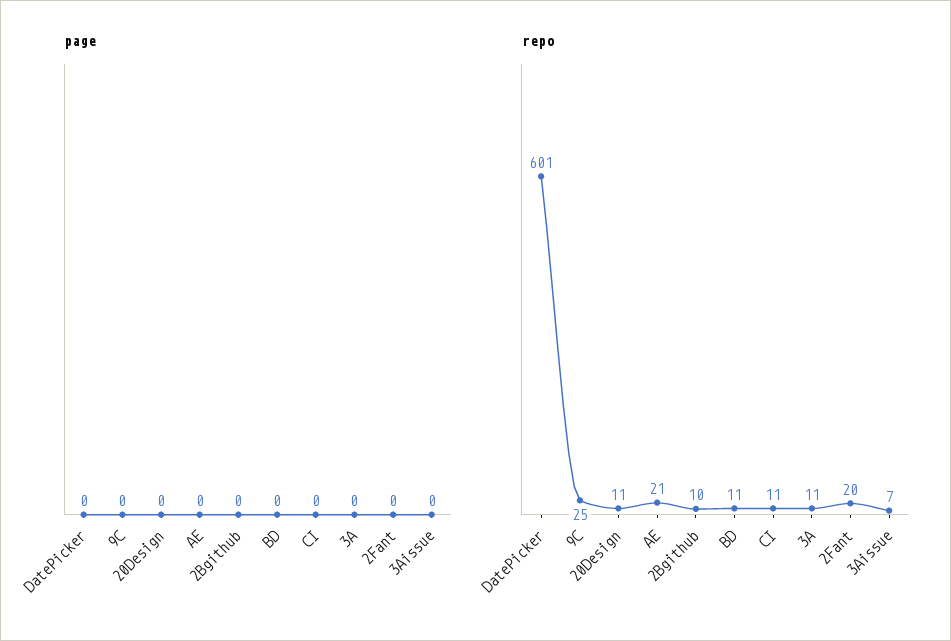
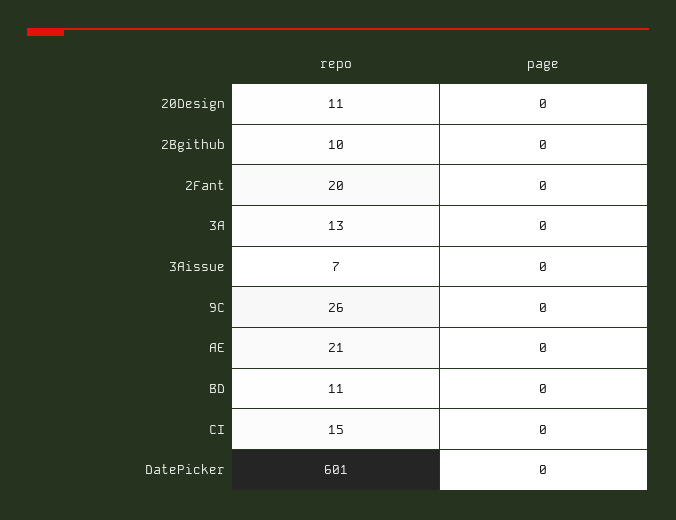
repo, 9C: 25 -> 26
repo, CI: 11 -> 15
repo, 3A: 11 -> 13

